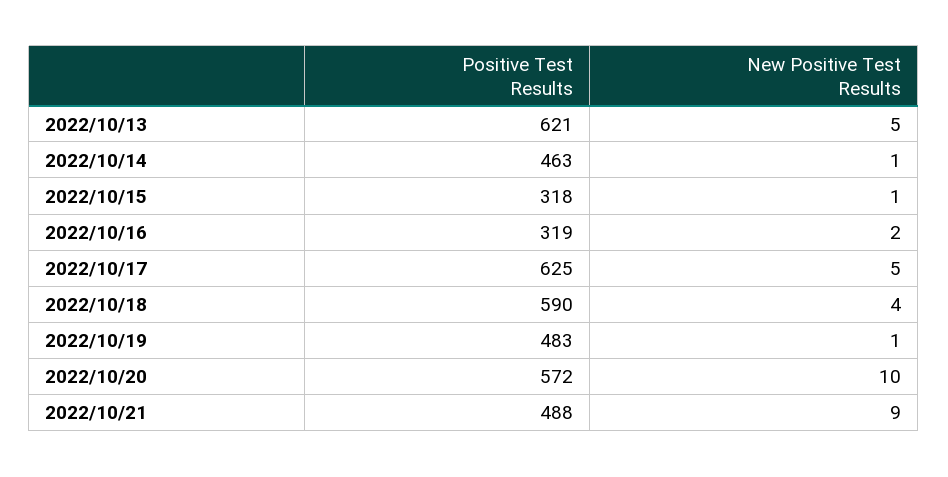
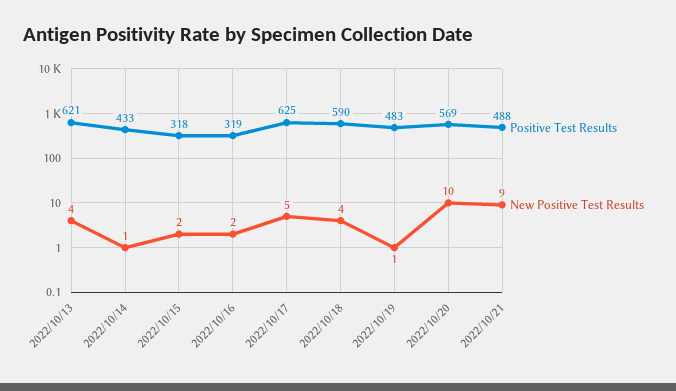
New Positive Test Results, 2022/10/13: 5 -> 4
Positive Test Results, 2022/10/14: 463 -> 433
New Positive Test Results, 2022/10/15: 1 -> 2
Positive Test Results, 2022/10/20: 572 -> 569

